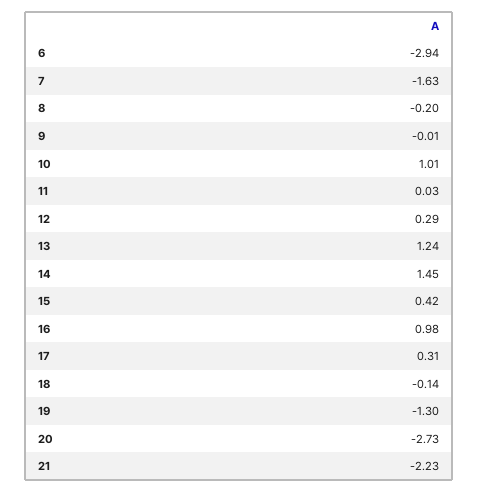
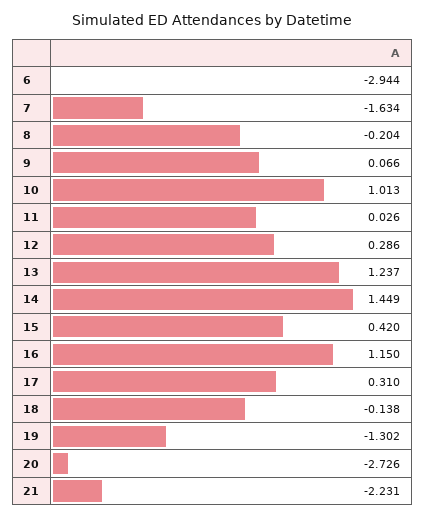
9: -0.01 -> 0.066
16: 0.98 -> 1.15

